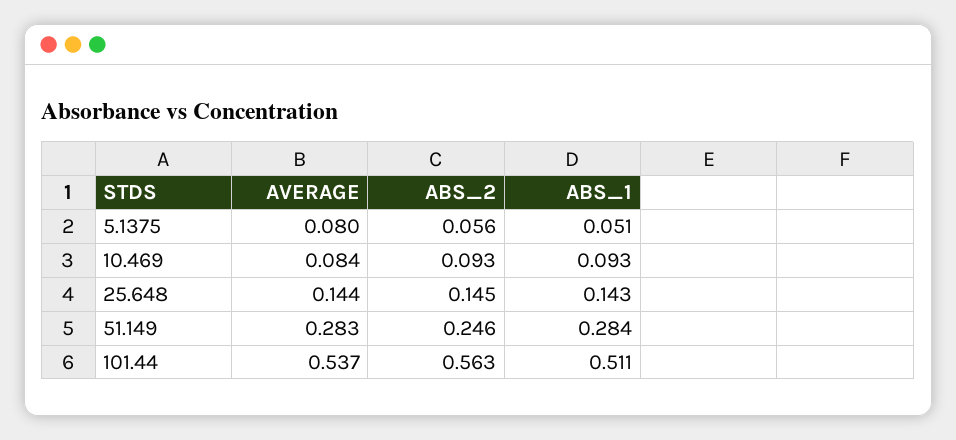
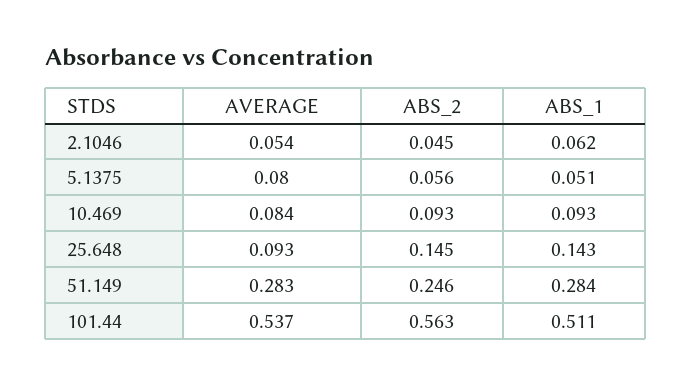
AVERAGE, 25.648: 0.144 -> 0.093
AVERAGE, 2.1046: none -> 0.054
ABS_2, 2.1046: none -> 0.045
ABS_1, 2.1046: none -> 0.062

